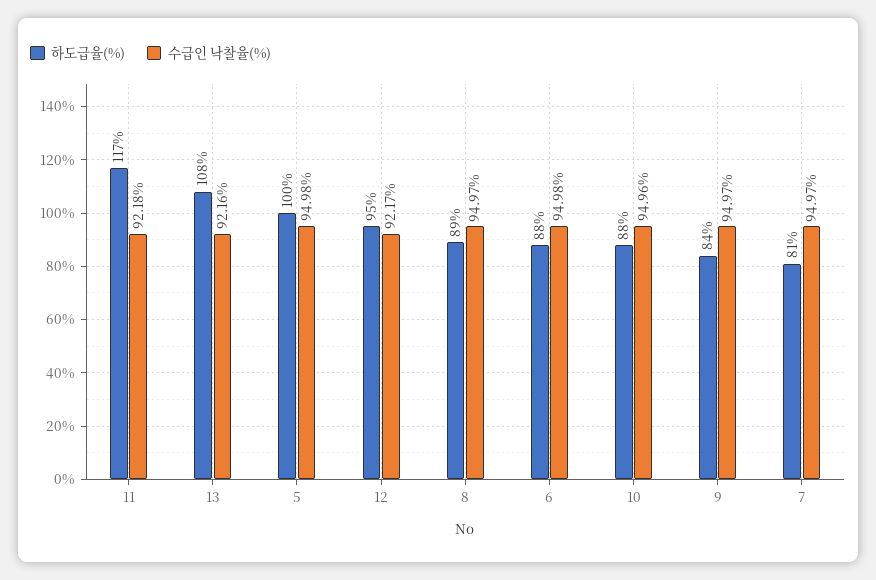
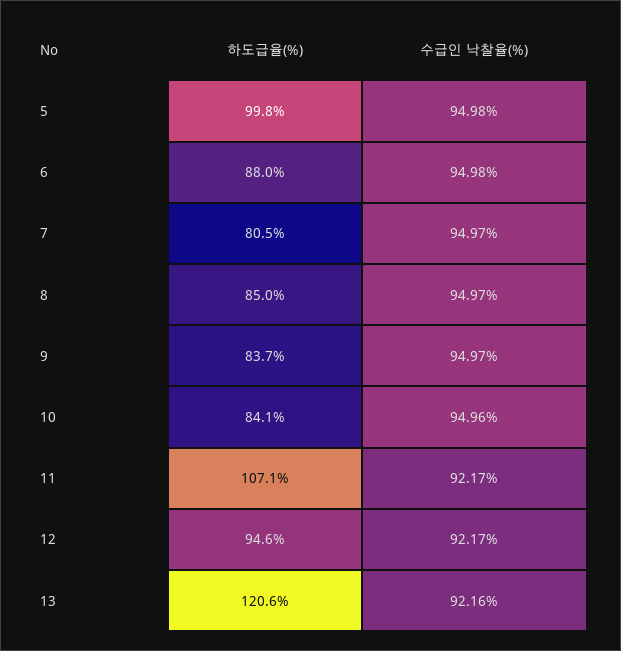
하도급율(%), 11: 117 -> 107.1
수급인 낙찰율(%), 11: 92.18 -> 92.17
하도급율(%), 13: 108 -> 120.6
하도급율(%), 8: 89 -> 85
하도급율(%), 10: 88 -> 84.1

